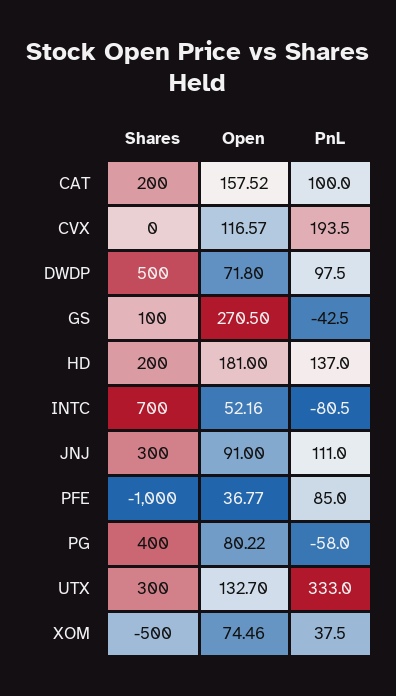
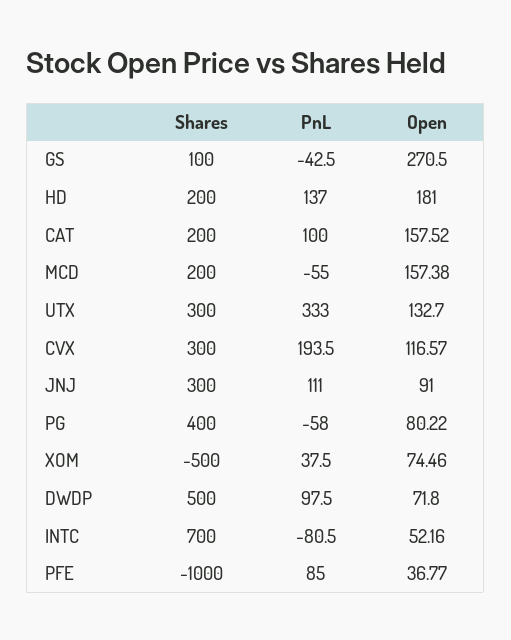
Shares, CVX: 0 -> 300
Shares, MCD: none -> 200
PnL, MCD: none -> -55
Open, MCD: none -> 157.38

